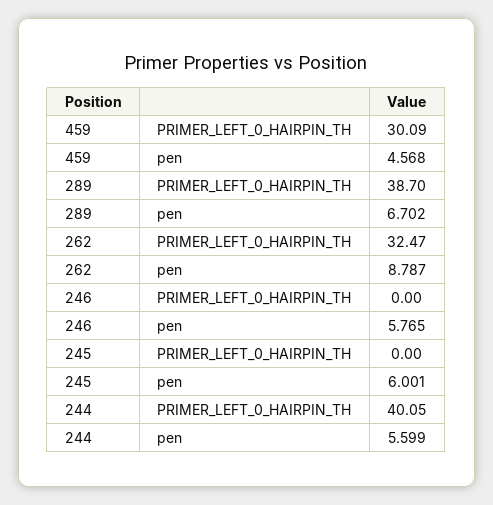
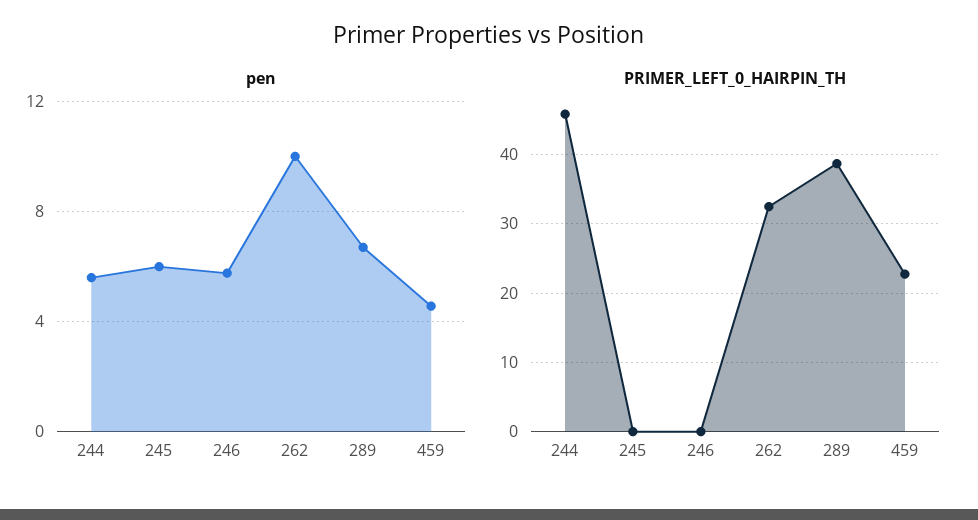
PRIMER_LEFT_0_HAIRPIN_TH, 459: 30.09 -> 23
pen, 262: 8.787 -> 10
PRIMER_LEFT_0_HAIRPIN_TH, 244: 40.05 -> 46

